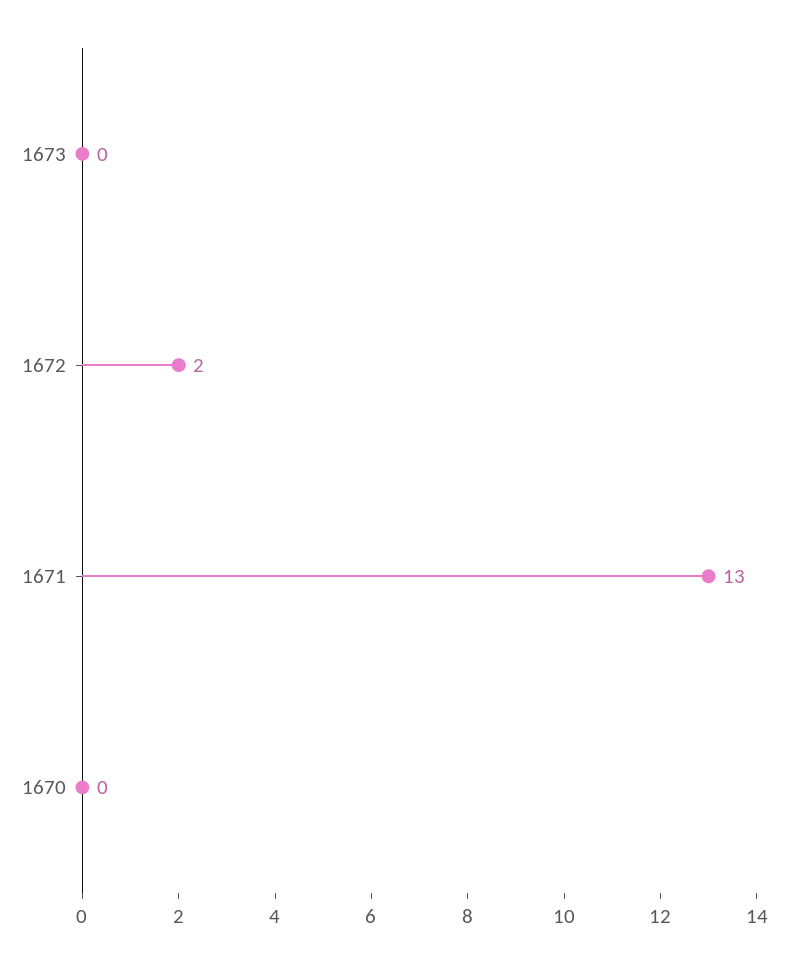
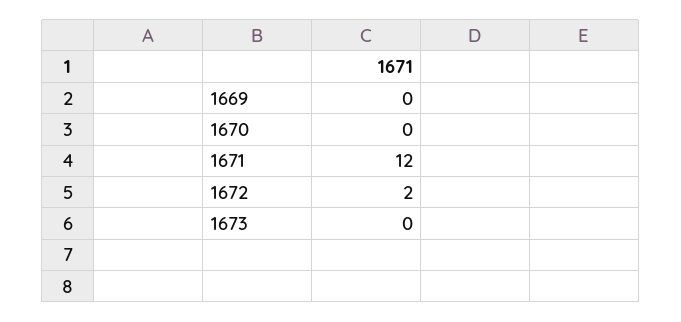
1671: 13 -> 12
1669: none -> 0

